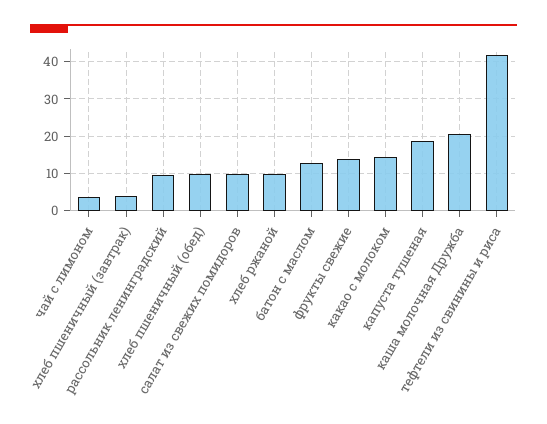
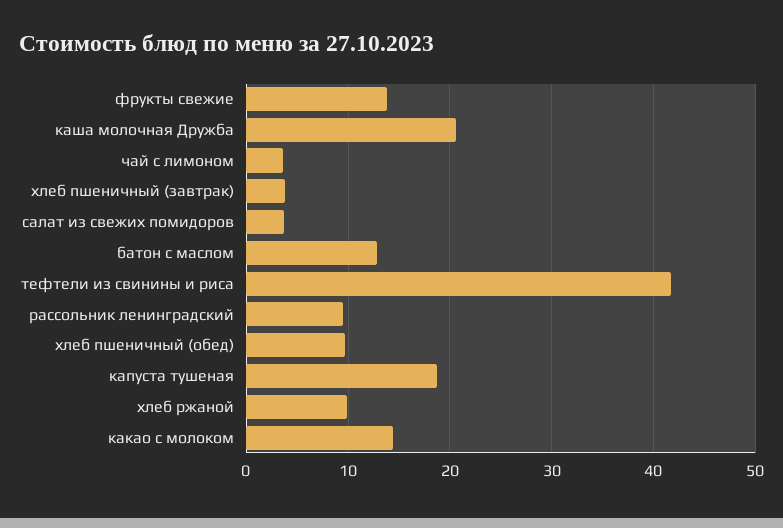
салат из свежих помидоров: 10 -> 4

